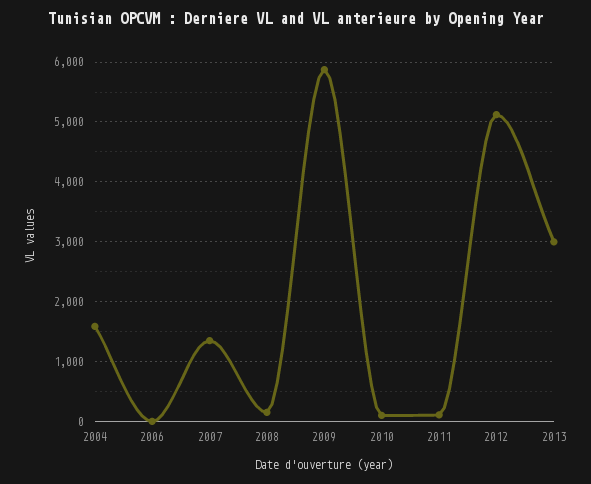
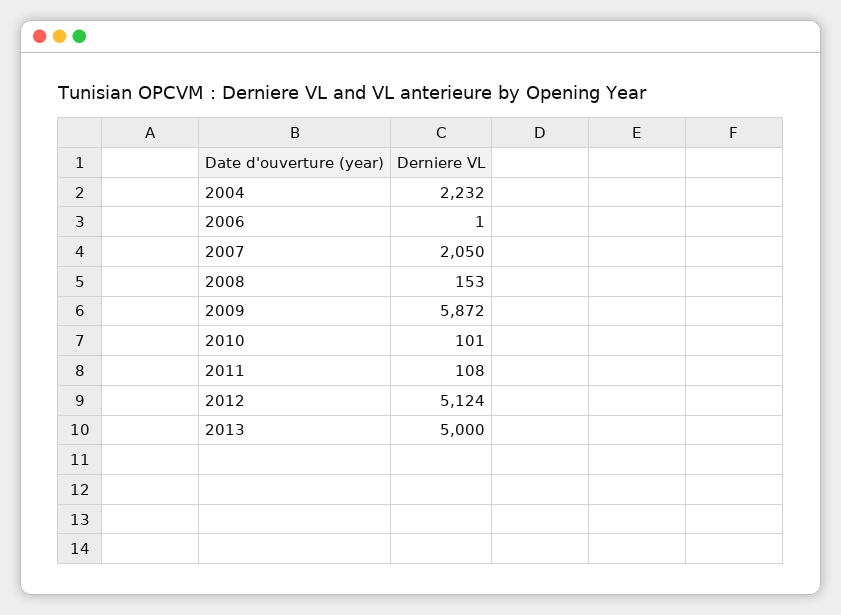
2004: 1600 -> 2232
2007: 1400 -> 2050
2013: 3000 -> 5000

